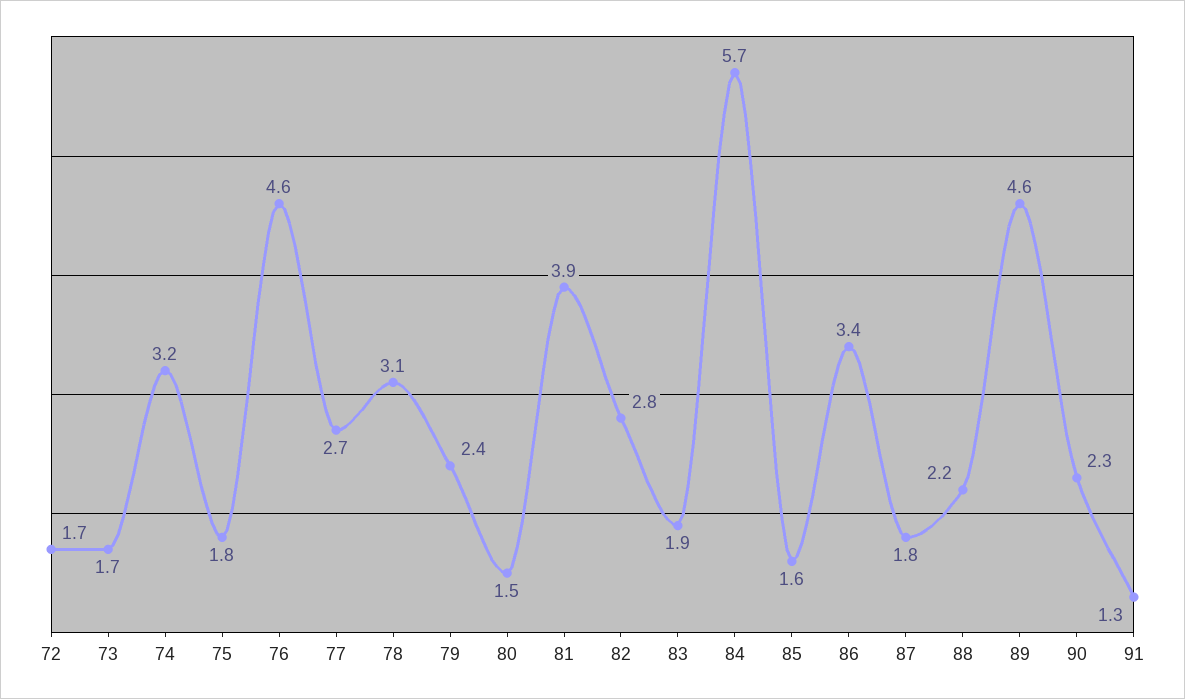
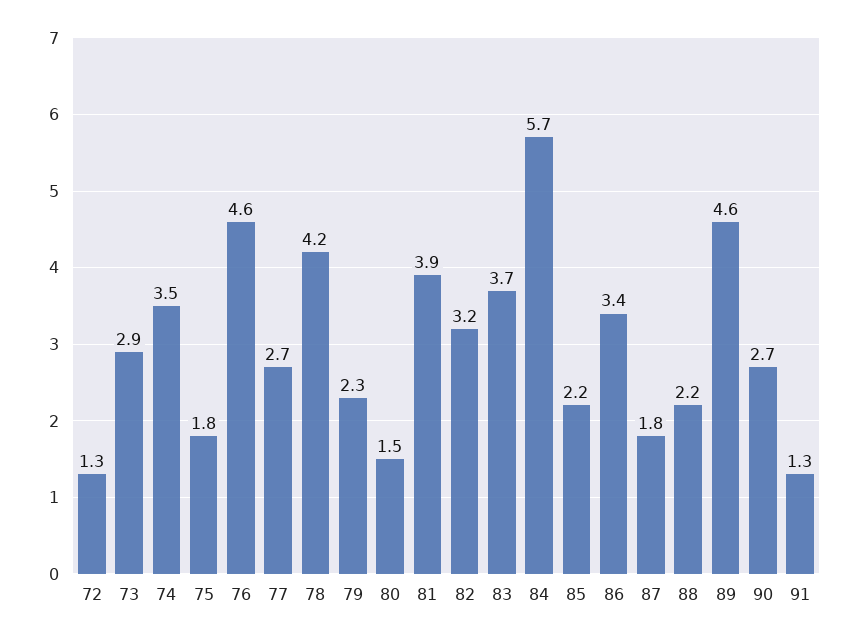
72: 1.7 -> 1.3
73: 1.7 -> 2.9
74: 3.2 -> 3.5
78: 3.1 -> 4.2
79: 2.4 -> 2.3
82: 2.8 -> 3.2
83: 1.9 -> 3.7
85: 1.6 -> 2.2
90: 2.3 -> 2.7

